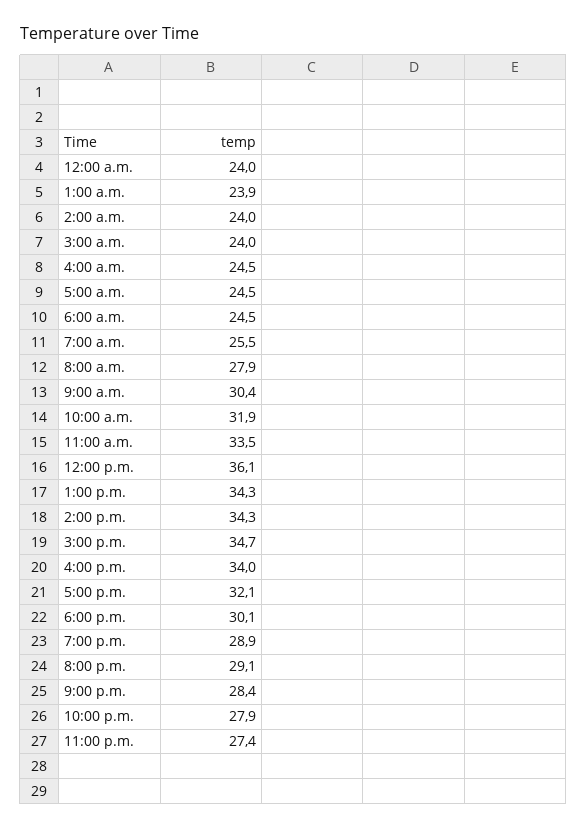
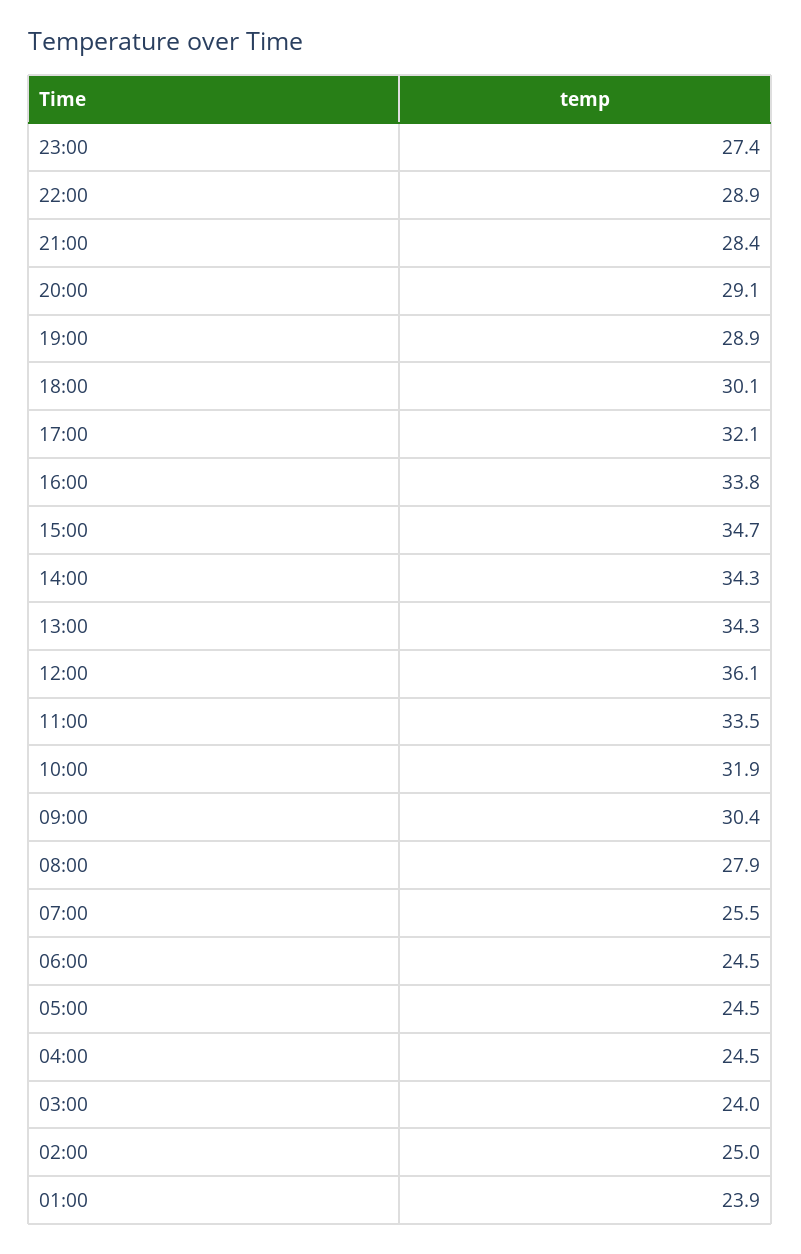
12:00 a.m.: 24 -> none
2:00 a.m.: 24 -> 25
4:00 p.m.: 34 -> 33.8
10:00 p.m.: 27.9 -> 28.9

